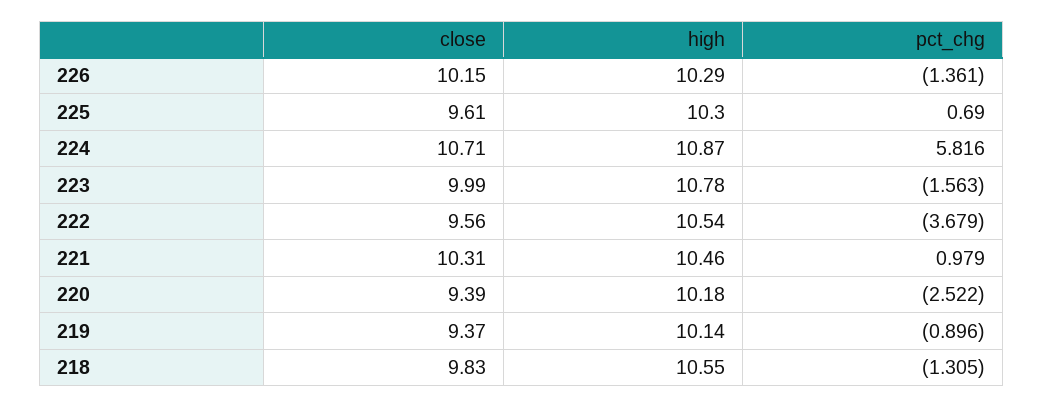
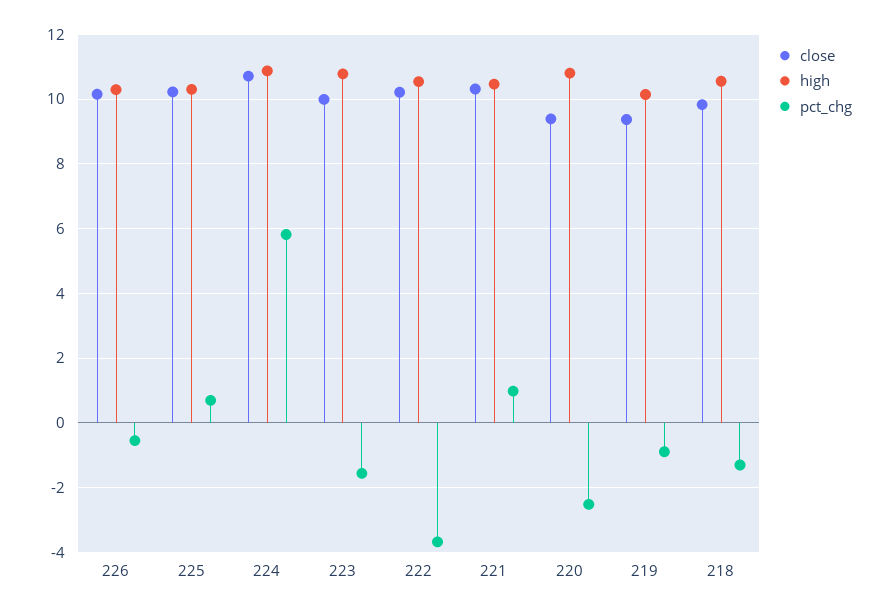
pct_chg, 226: -1.361 -> -0.6
close, 225: 9.61 -> 10.2
close, 222: 9.56 -> 10.2
high, 220: 10.18 -> 10.8

